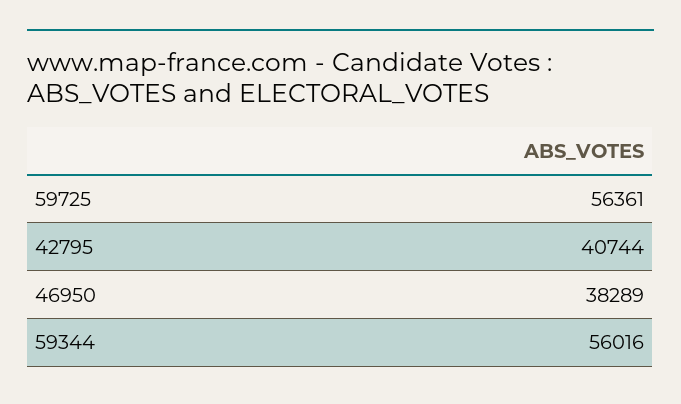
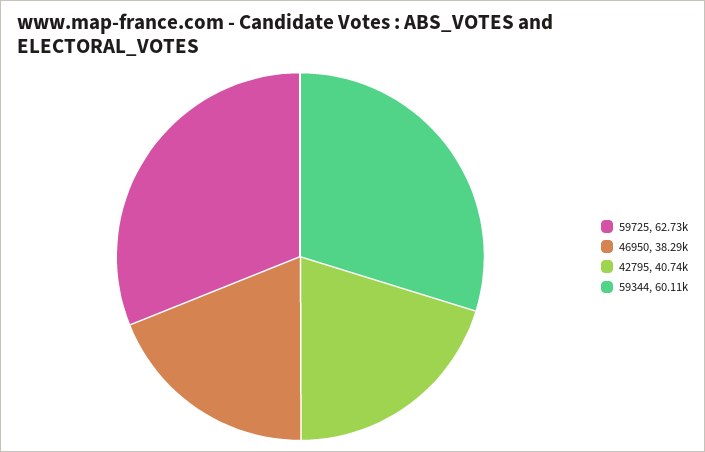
59725: 56361 -> 62730
59344: 56016 -> 60110

